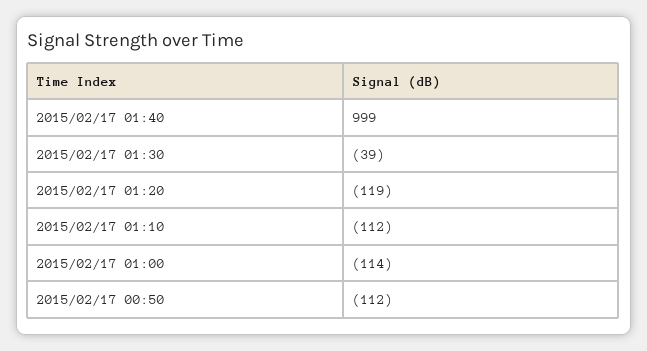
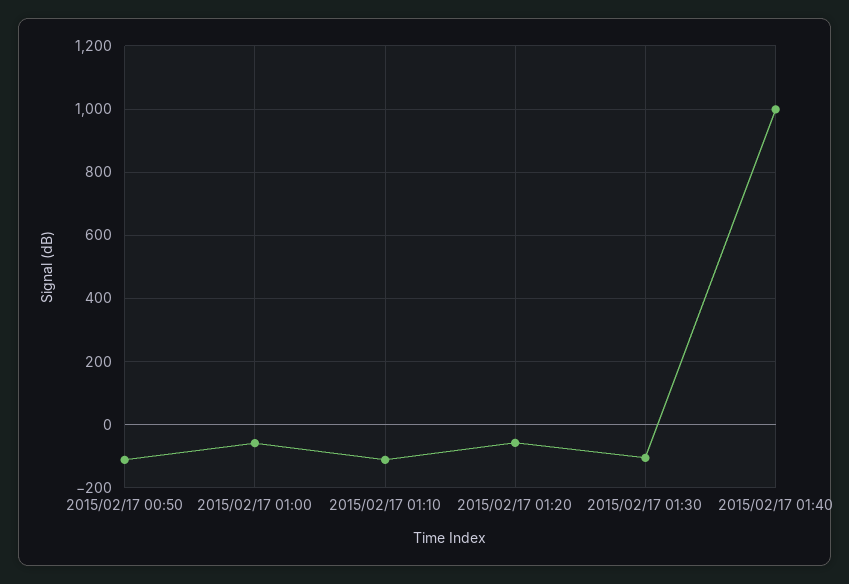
2015/02/17 01:30: -39 -> -100
2015/02/17 01:20: -119 -> -60
2015/02/17 01:00: -114 -> -60

